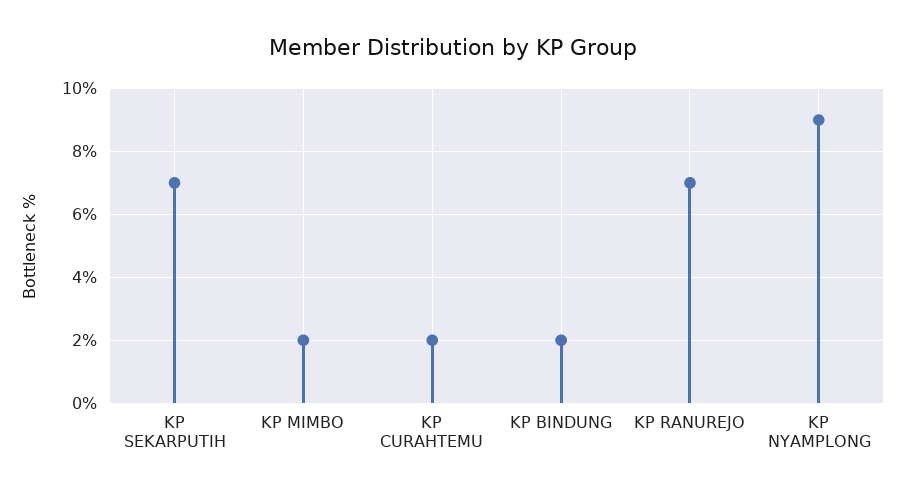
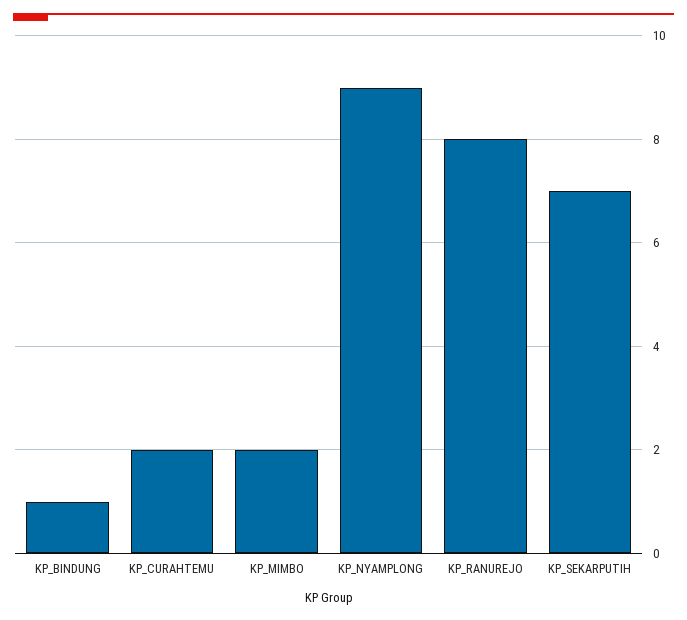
KP BINDUNG: 2 -> 1
KP RANUREJO: 7 -> 8

